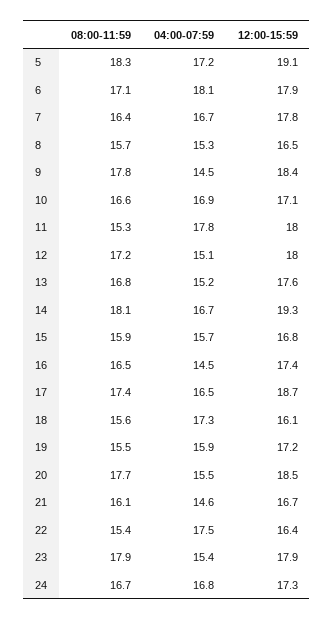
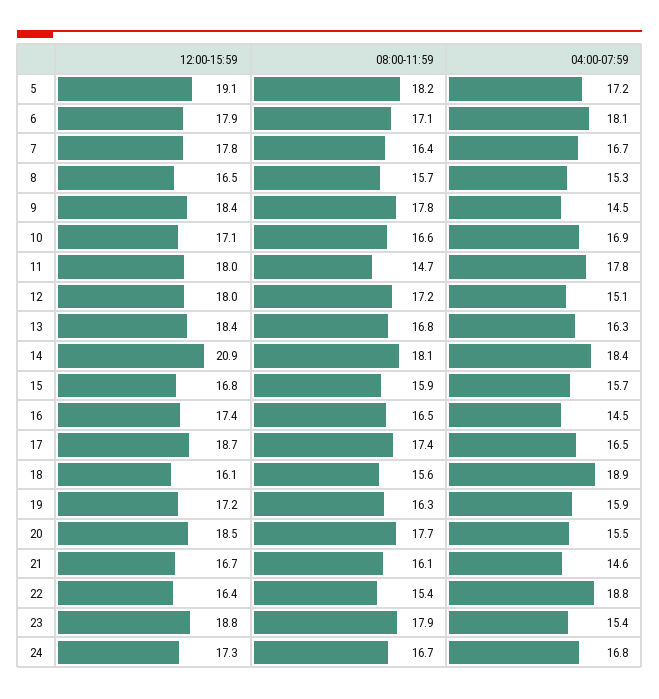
08:00-11:59, 5: 18.3 -> 18.2
08:00-11:59, 11: 15.3 -> 14.7
04:00-07:59, 13: 15.2 -> 16.3
12:00-15:59, 13: 17.6 -> 18.4
04:00-07:59, 14: 16.7 -> 18.4
12:00-15:59, 14: 19.3 -> 20.9
04:00-07:59, 18: 17.3 -> 18.9
08:00-11:59, 19: 15.5 -> 16.3
04:00-07:59, 22: 17.5 -> 18.8
12:00-15:59, 23: 17.9 -> 18.8

